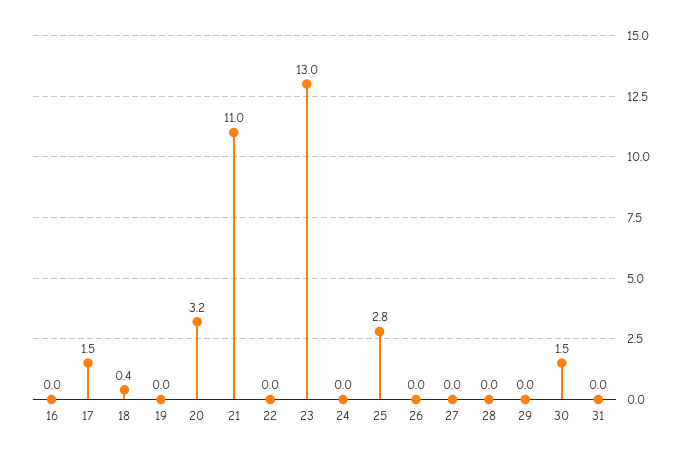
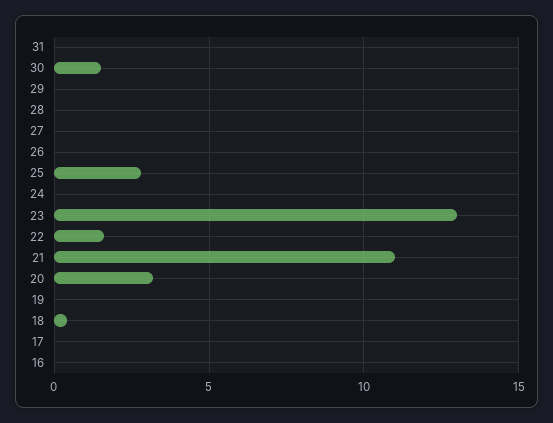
17: 1.5 -> 0
22: 0 -> 1.5

